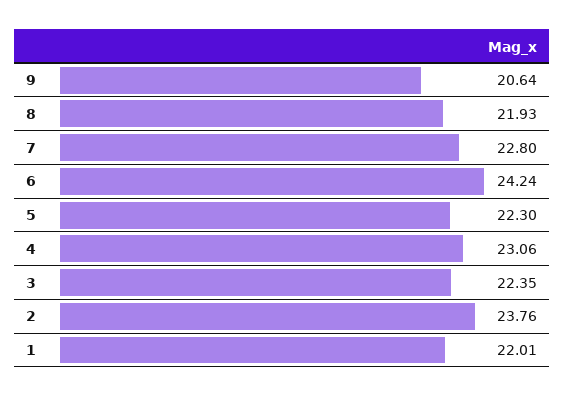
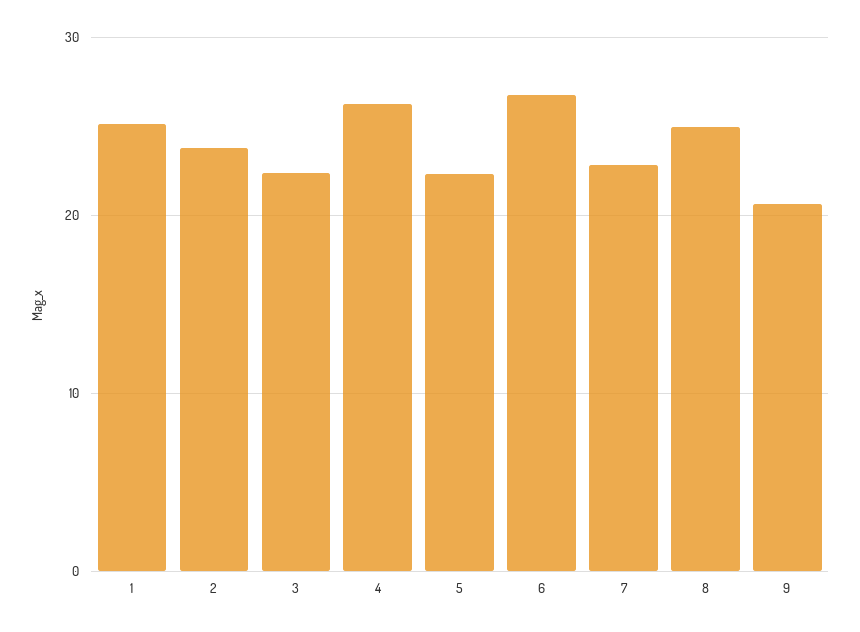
8: 21.93 -> 25
6: 24.24 -> 27
4: 23.06 -> 26
1: 22.01 -> 25

